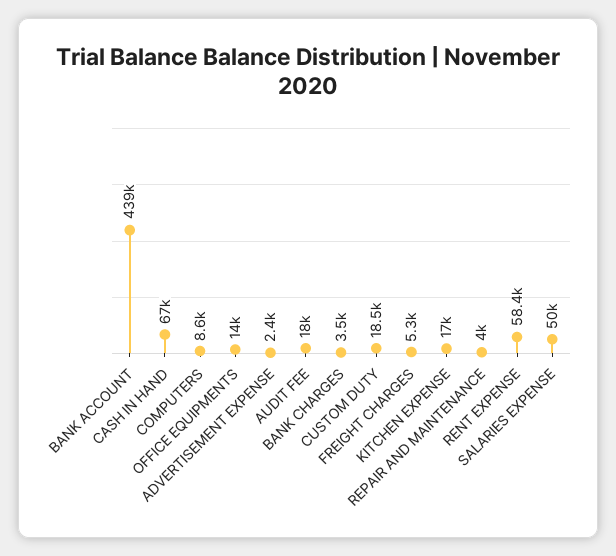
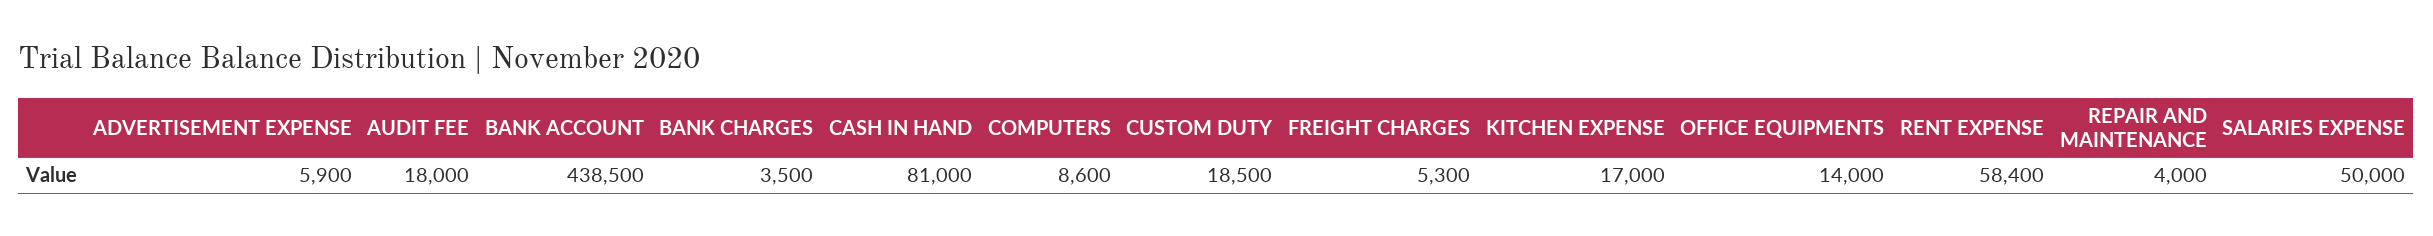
CASH IN HAND: 67000 -> 81000
ADVERTISEMENT EXPENSE: 2400 -> 5900

